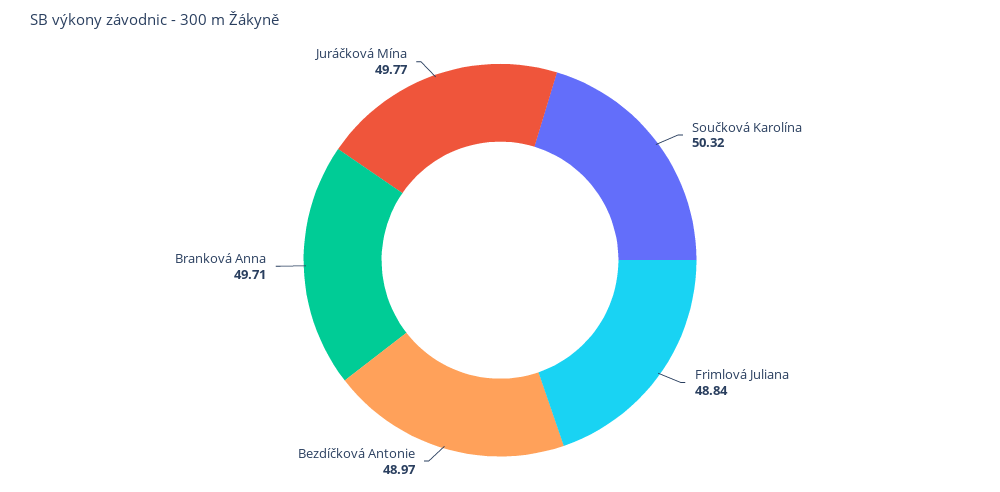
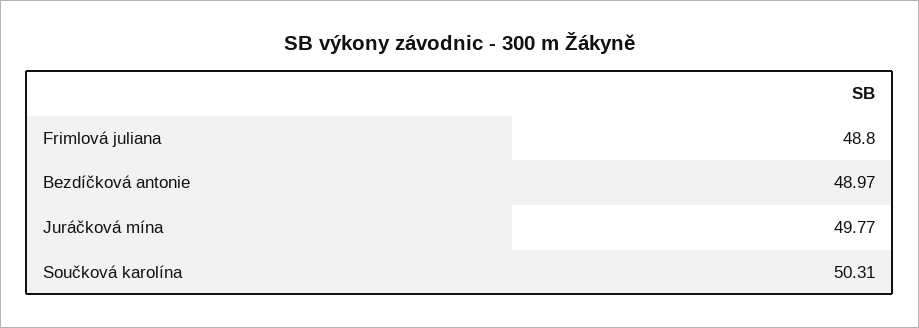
Součková Karolína: 50.32 -> 50.31
Frimlová Juliana: 48.84 -> 48.8
Branková Anna: 49.71 -> none

